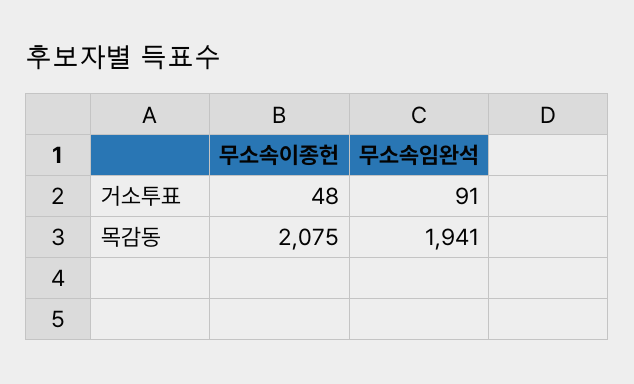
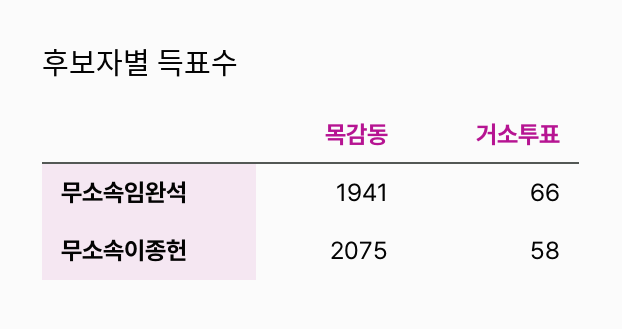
무소속이종헌, 거소투표: 48 -> 58
무소속임완석, 거소투표: 91 -> 66

